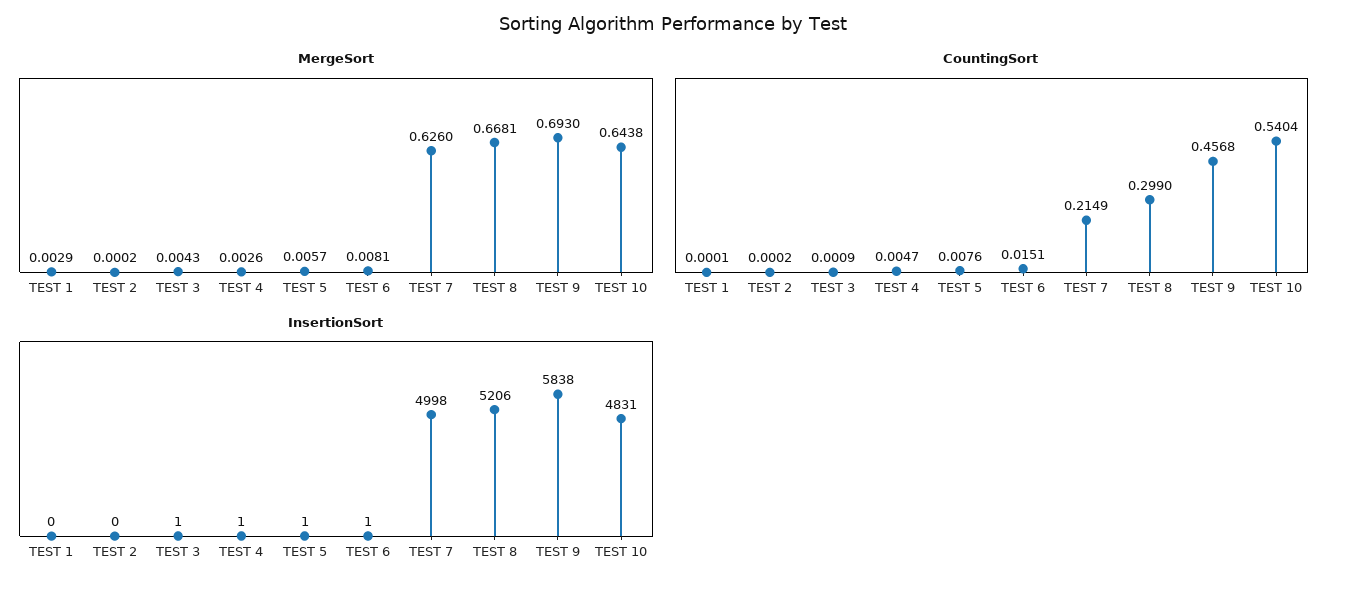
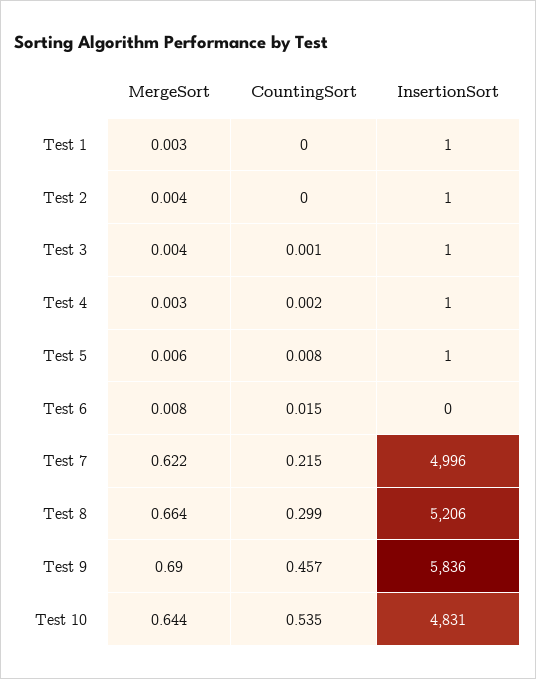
MergeSort, TEST 2: 0.0002 -> 0.004
MergeSort, TEST 7: 0.626 -> 0.622
MergeSort, TEST 8: 0.6681 -> 0.664
MergeSort, TEST 9: 0.693 -> 0.69
CountingSort, TEST 4: 0.0047 -> 0.002
CountingSort, TEST 10: 0.5404 -> 0.535
InsertionSort, TEST 1: 0 -> 1
InsertionSort, TEST 2: 0 -> 1
InsertionSort, TEST 6: 1 -> 0
InsertionSort, TEST 7: 4998 -> 4996
InsertionSort, TEST 9: 5838 -> 5836

